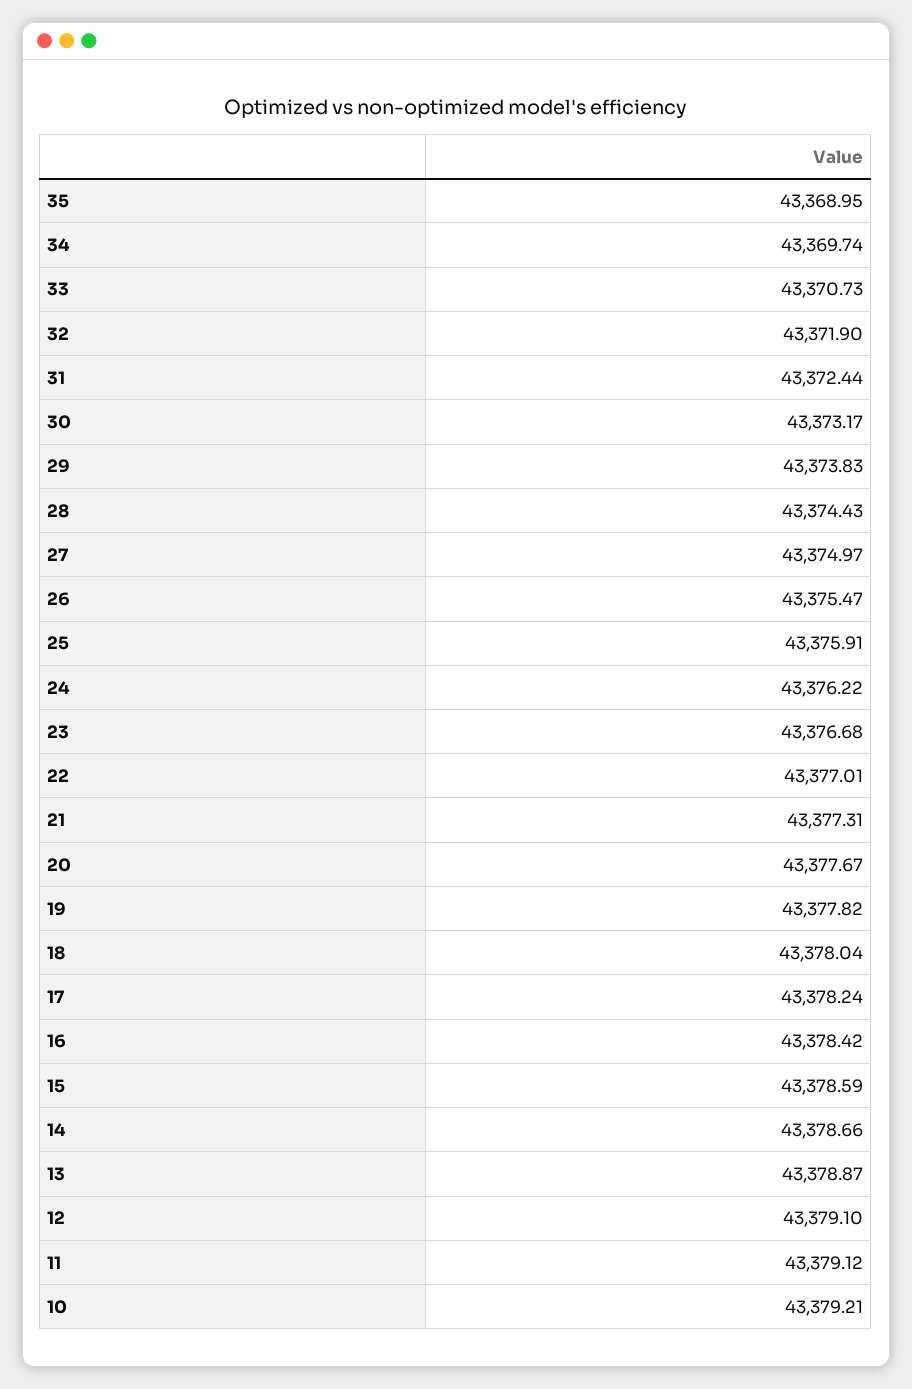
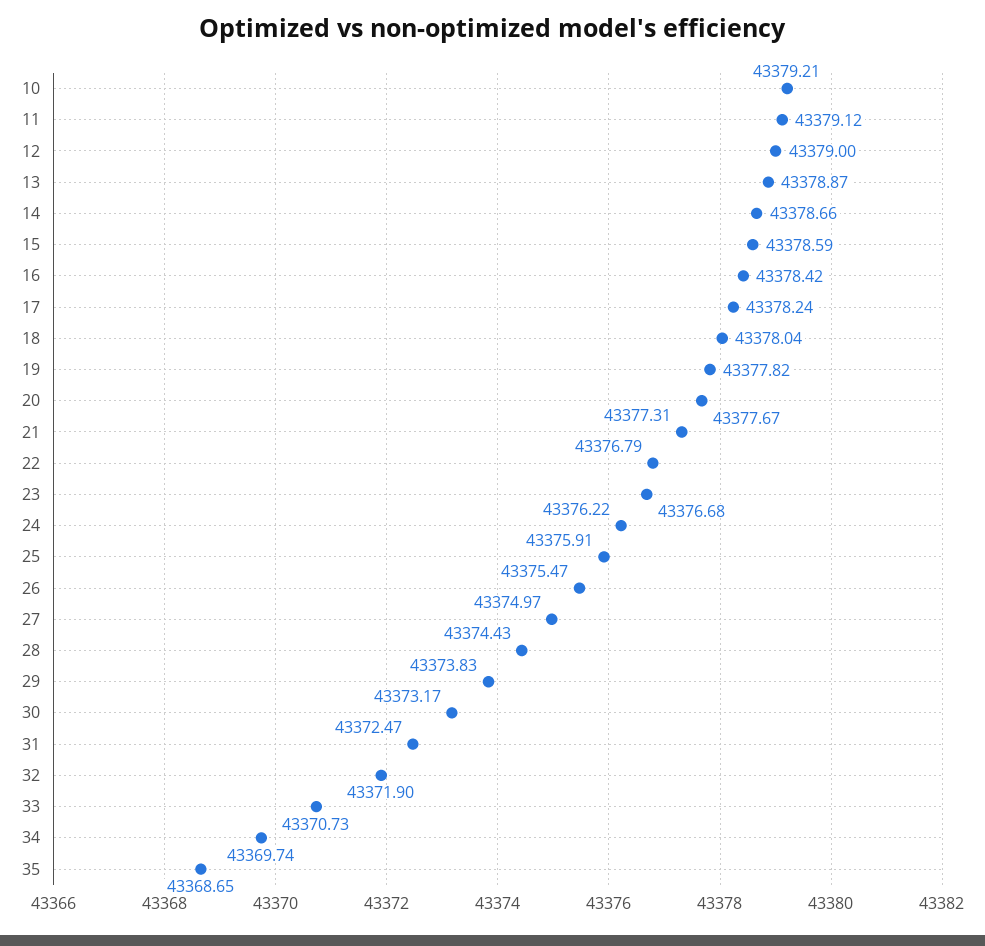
35: 43368.95 -> 43368.65
31: 43372.44 -> 43372.47
22: 43377.01 -> 43376.79
12: 43379.1 -> 43379

